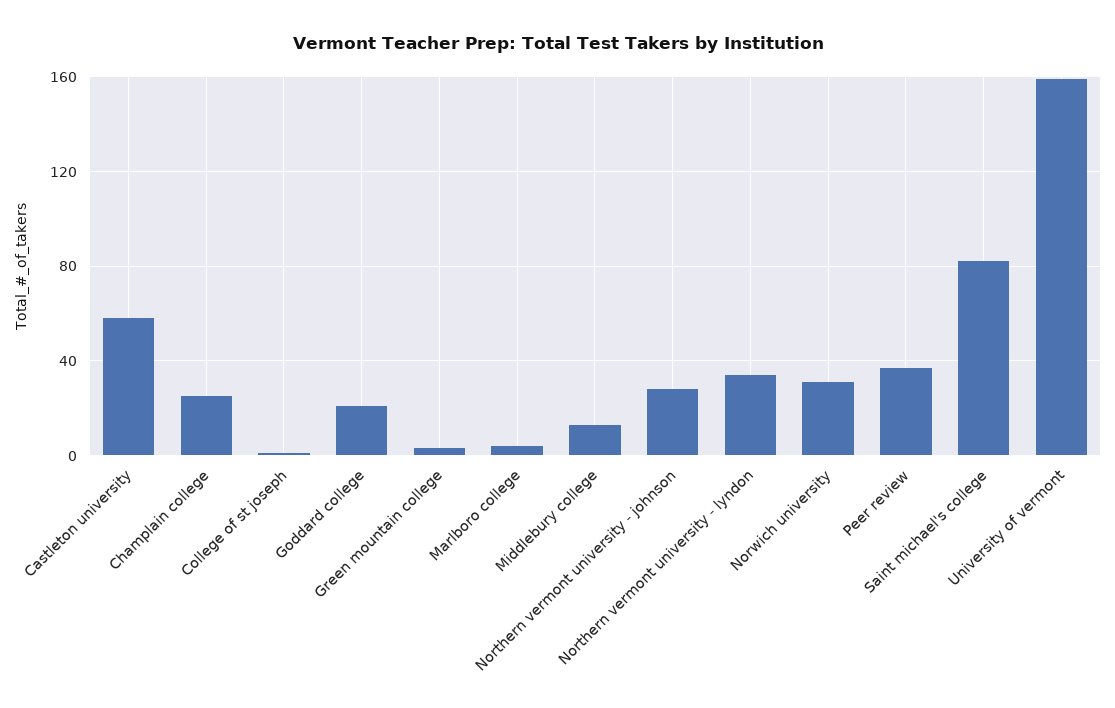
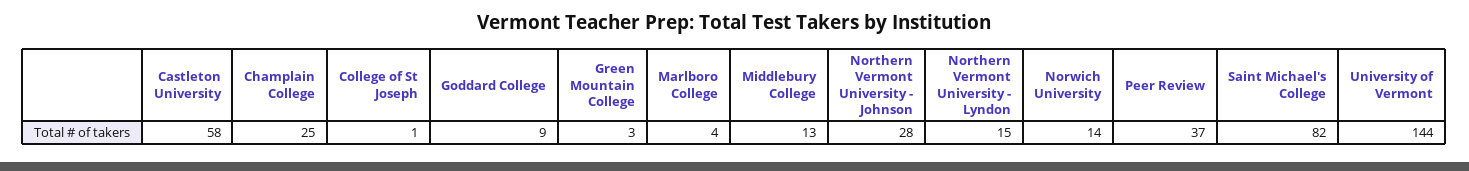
Goddard college: 20 -> 9
Northern vermont university - lyndon: 35 -> 15
Norwich university: 30 -> 14
University of vermont: 160 -> 144

